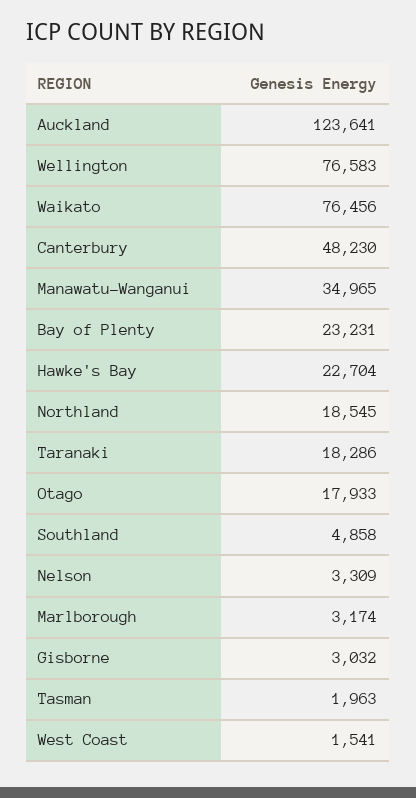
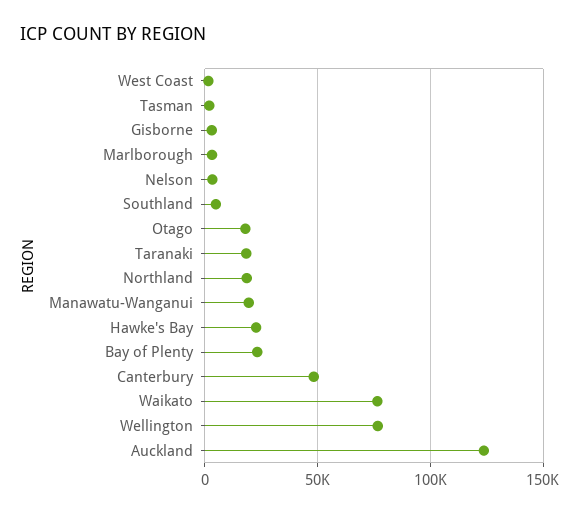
Manawatu-Wanganui: 34965 -> 20000

